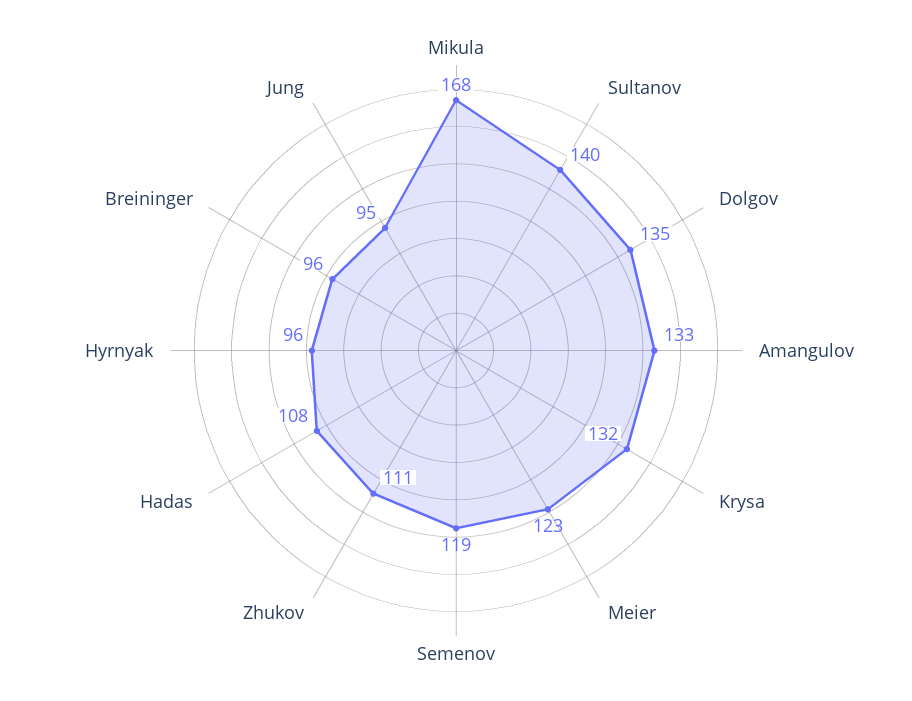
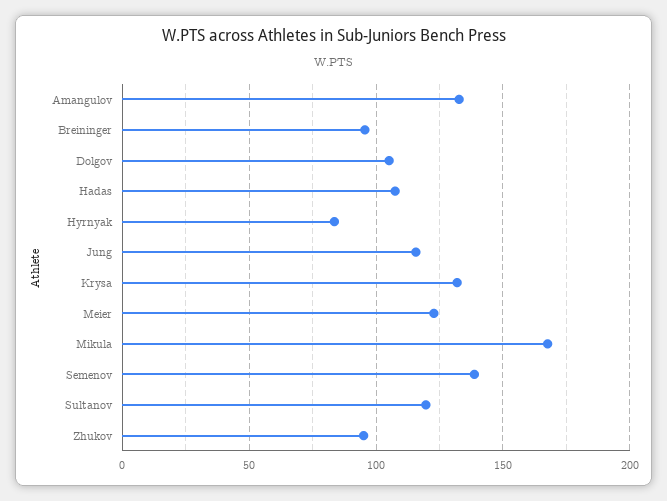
Sultanov: 140 -> 120
Dolgov: 135 -> 105
Semenov: 119 -> 140
Zhukov: 111 -> 95
Hyrnyak: 96 -> 85
Jung: 95 -> 115

